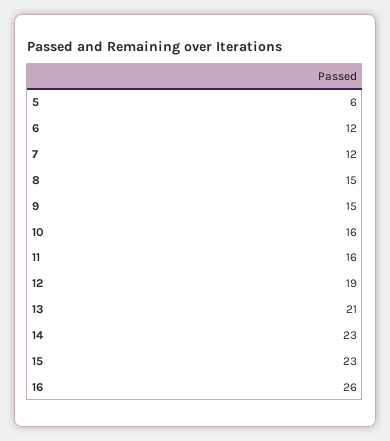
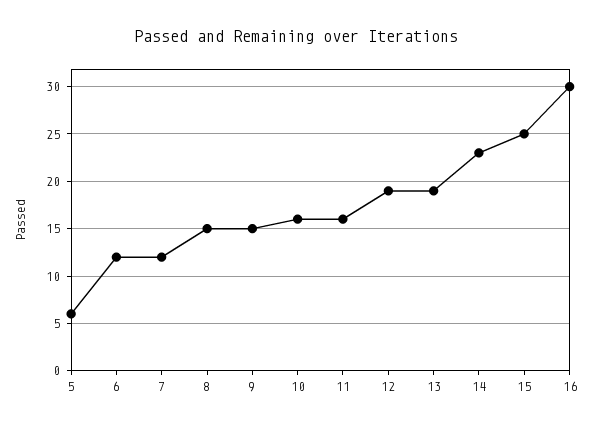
13: 21 -> 19
15: 23 -> 25
16: 26 -> 30

